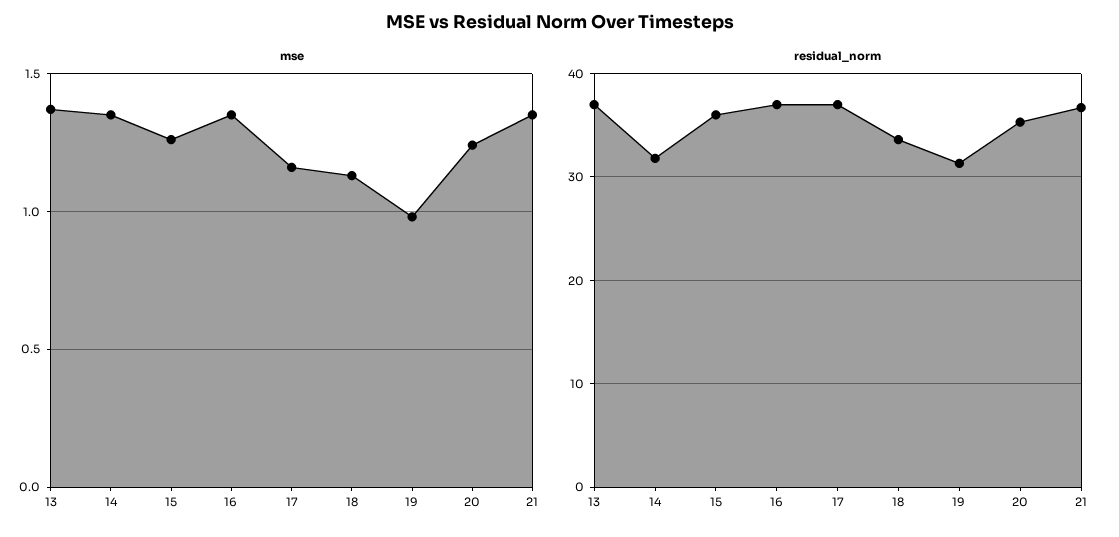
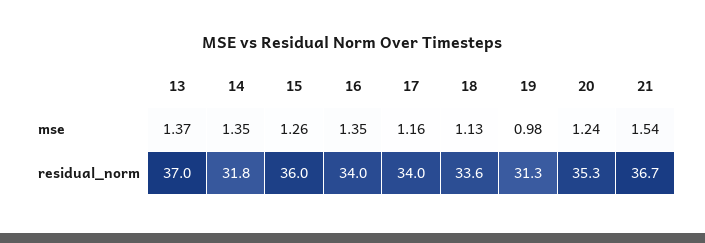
mse, 21: 1.35 -> 1.54
residual_norm, 16: 37 -> 34
residual_norm, 17: 37 -> 34

